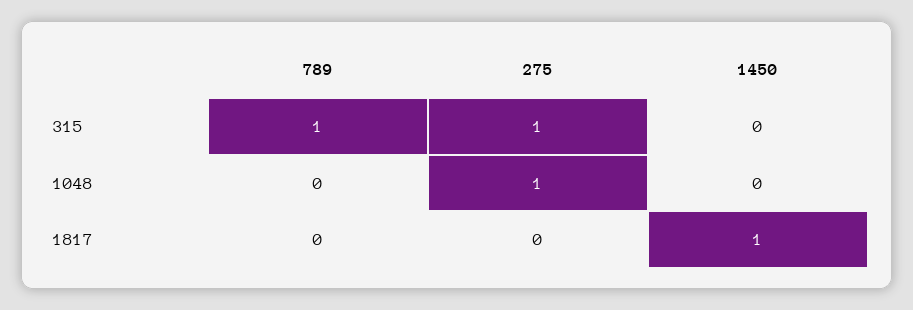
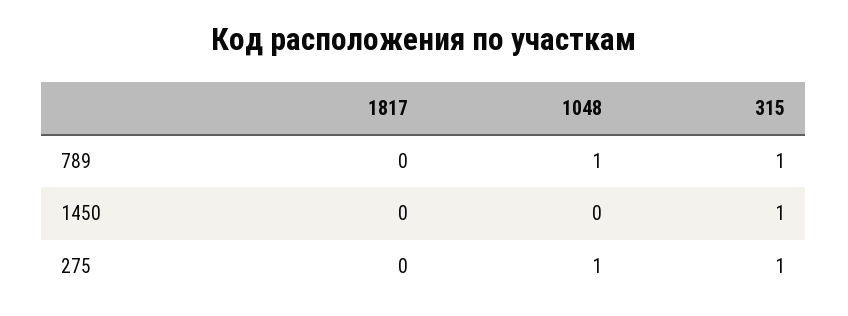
1450, 315: 0 -> 1
789, 1048: 0 -> 1
1450, 1817: 1 -> 0

